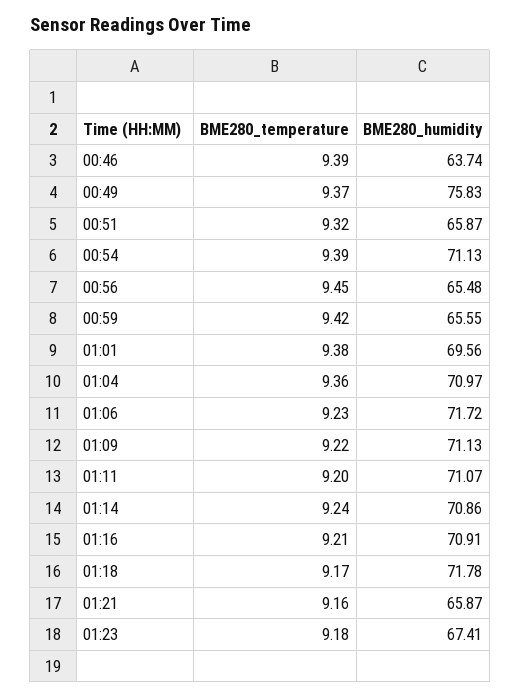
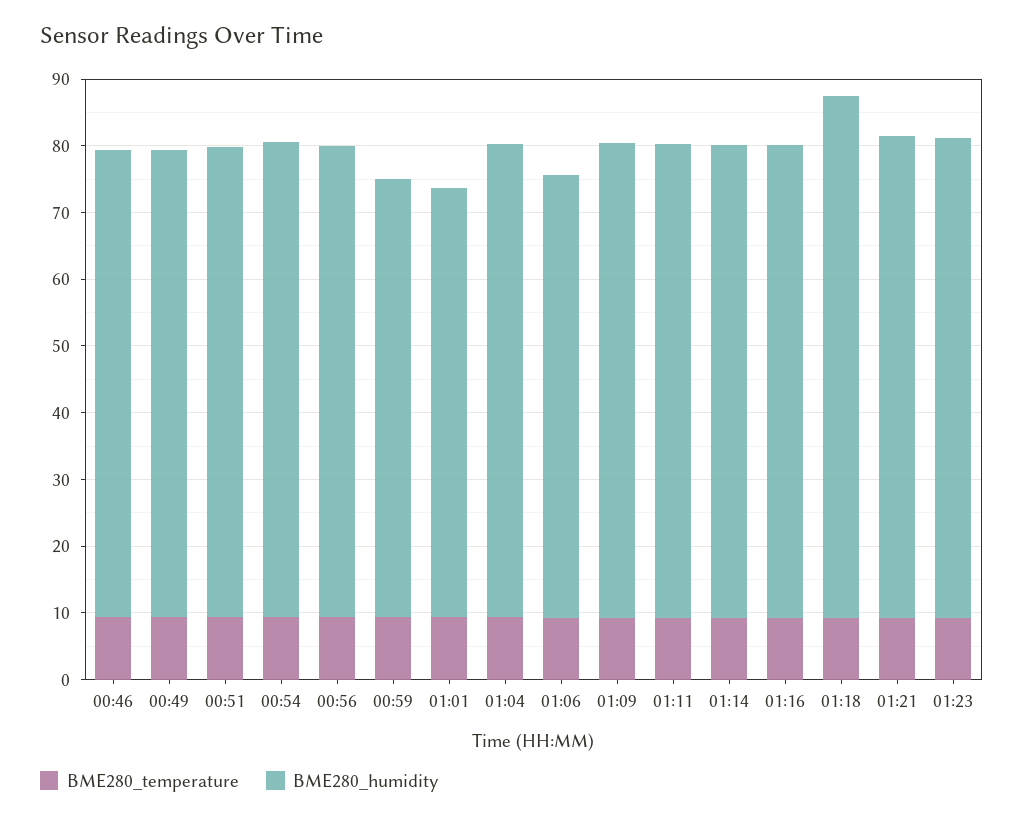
BME280_humidity, 00:46: 63.74 -> 70
BME280_humidity, 00:49: 75.83 -> 70
BME280_humidity, 00:51: 65.87 -> 70
BME280_humidity, 00:56: 65.48 -> 70
BME280_humidity, 01:01: 69.56 -> 64
BME280_humidity, 01:06: 71.72 -> 66
BME280_humidity, 01:18: 71.78 -> 78
BME280_humidity, 01:21: 65.87 -> 72
BME280_humidity, 01:23: 67.41 -> 72

